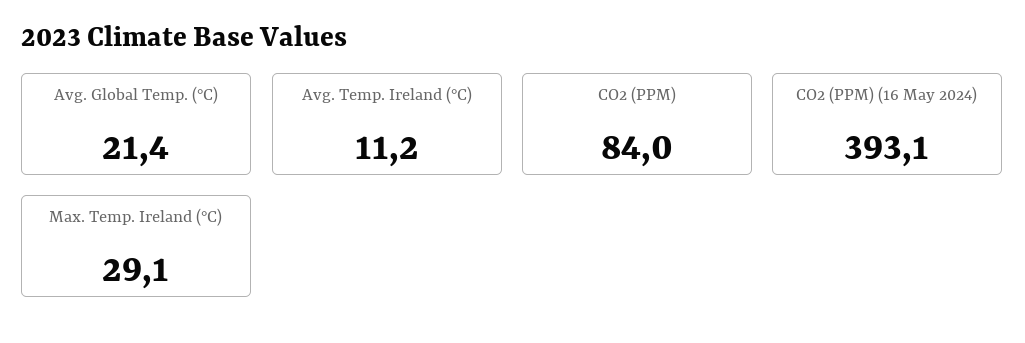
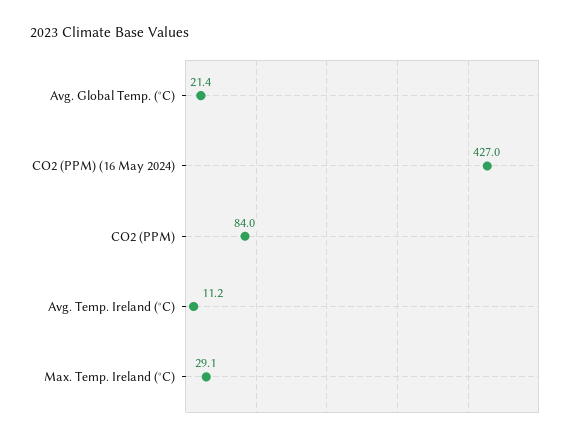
CO2 (PPM) (16 May 2024): 393.1 -> 427

